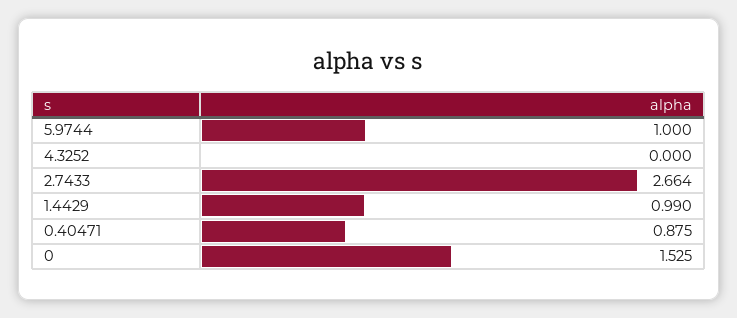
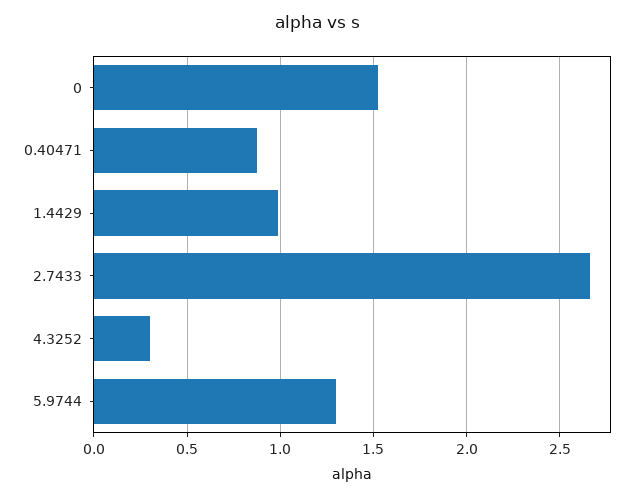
5.9744: 1 -> 1.3
4.3252: 0 -> 0.3

